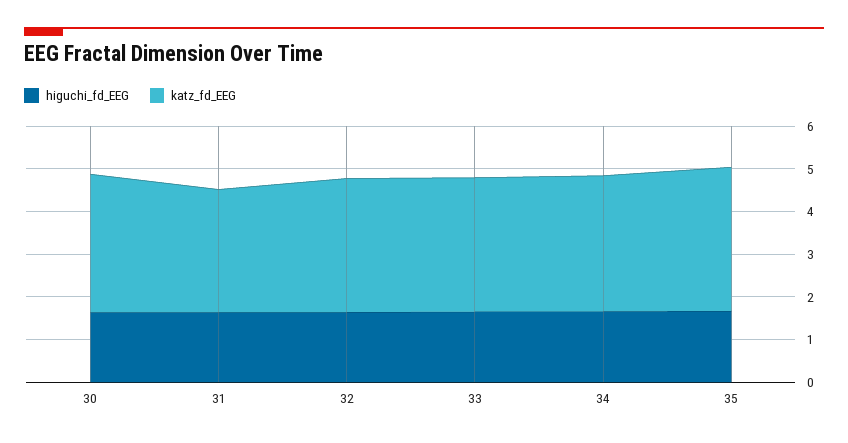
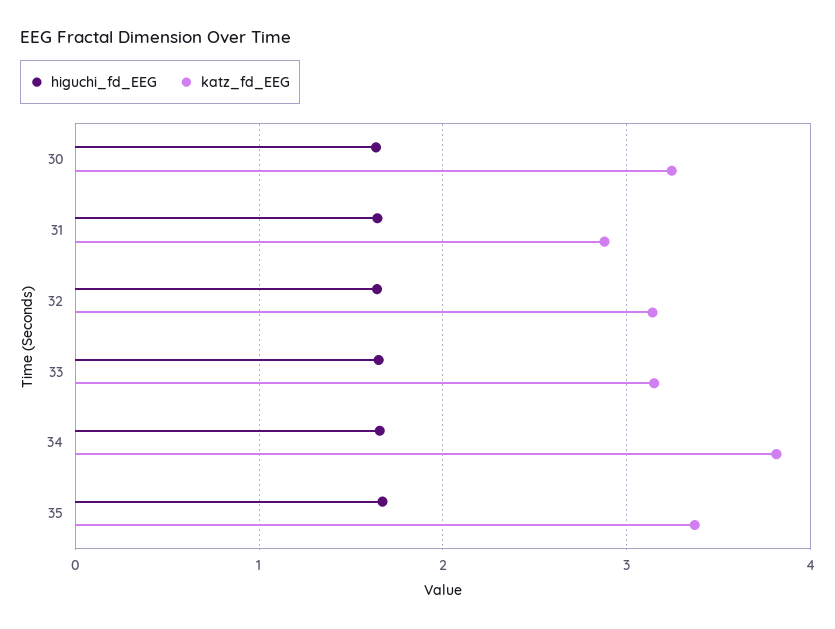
katz_fd_EEG, 34: 3.2 -> 3.8

